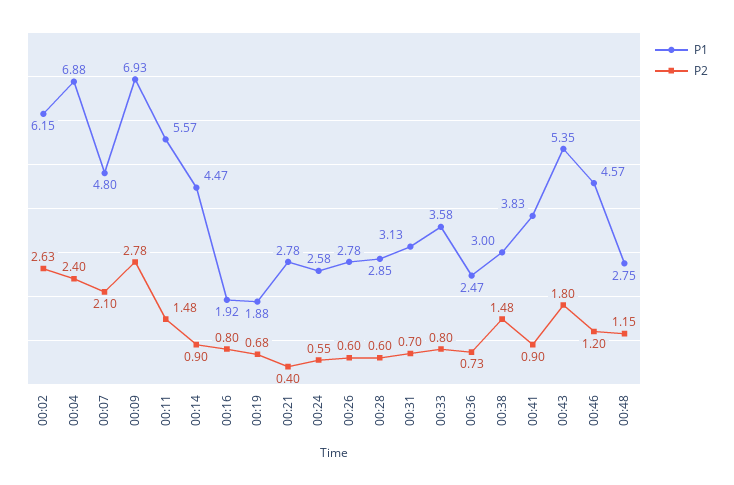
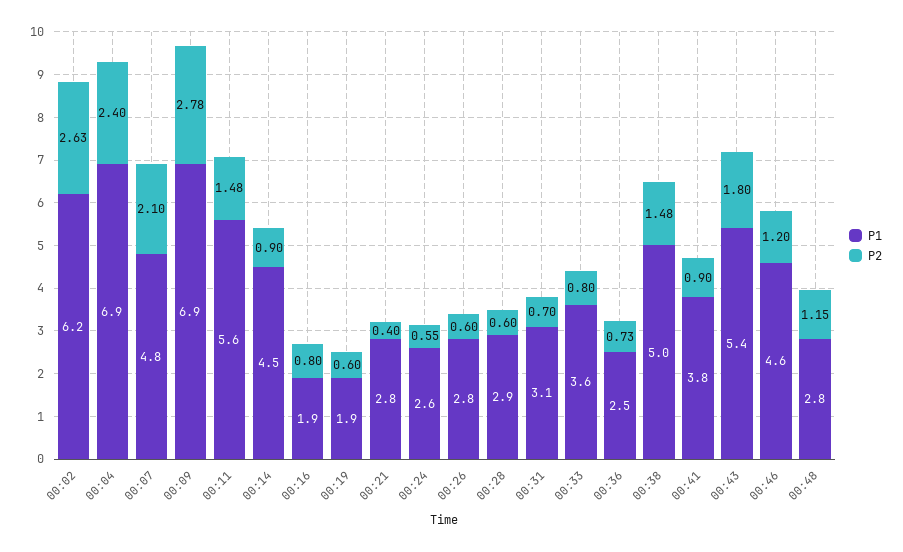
P2, 00:19: 0.68 -> 0.6
P1, 00:38: 3 -> 5

